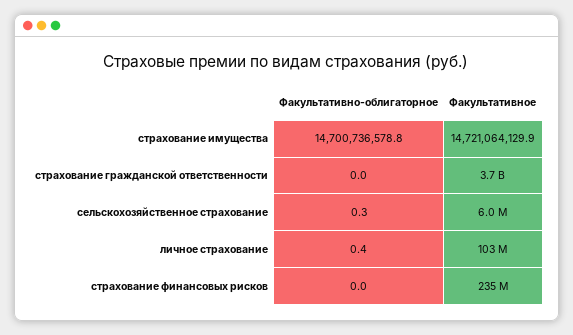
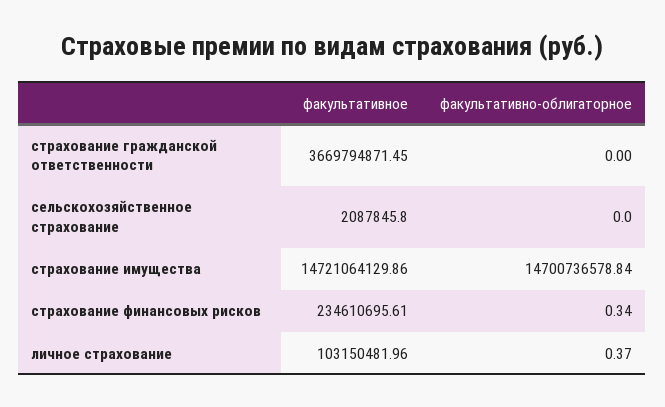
Факультативно-облигаторное, сельскохозяйственное страхование: 0.3 -> 0
Факультативное, сельскохозяйственное страхование: 6000000 -> 2087845.8
Факультативно-облигаторное, страхование финансовых рисков: 0 -> 0.34

